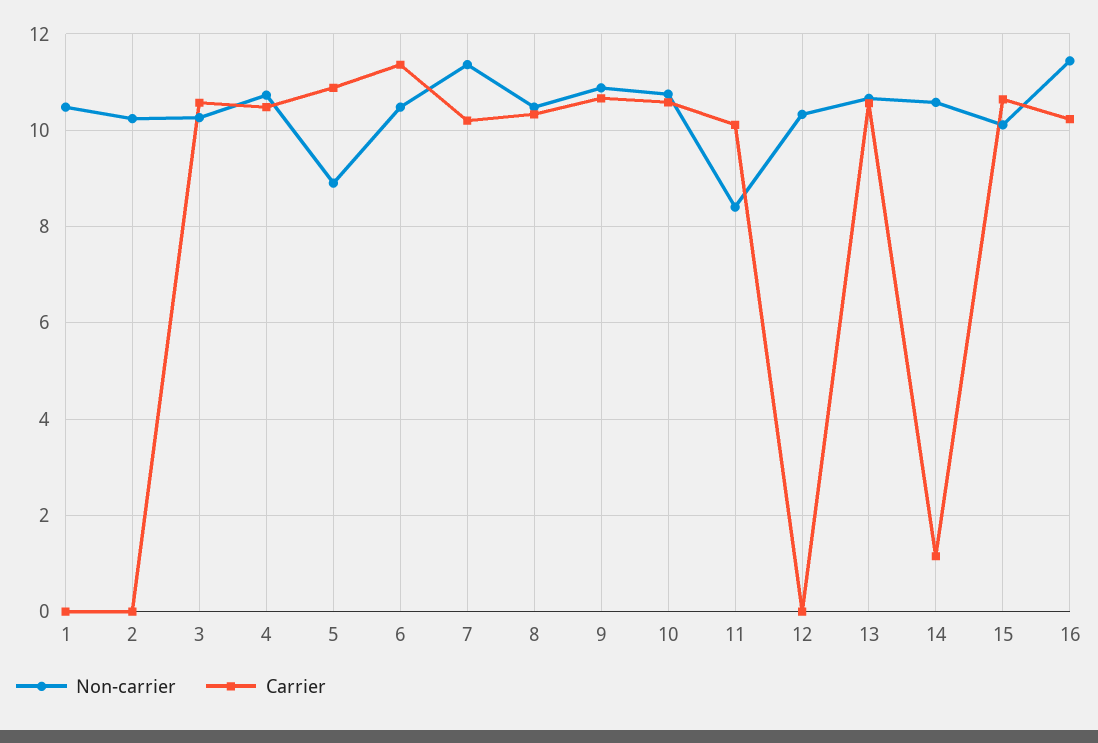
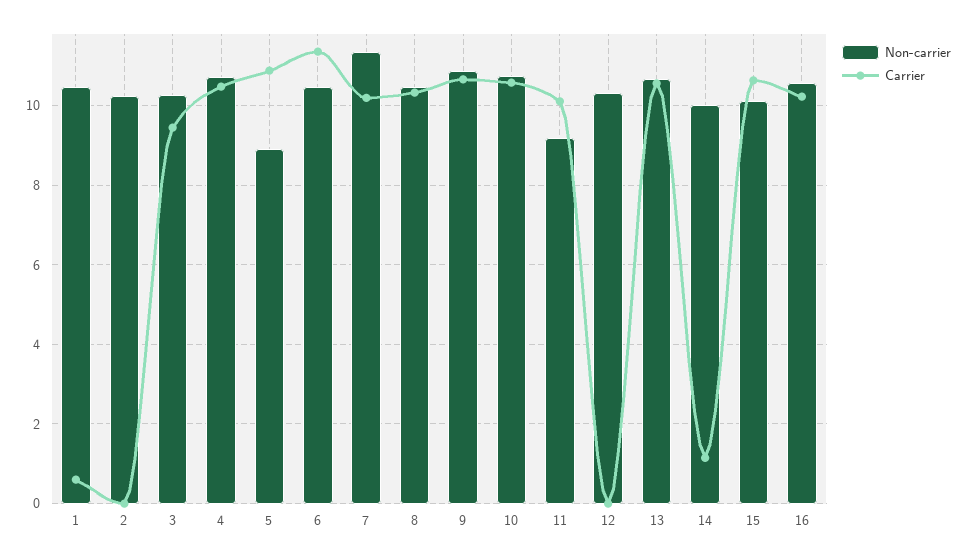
Carrier, 1: 0 -> 0.6
Carrier, 3: 10.6 -> 9.4
Non-carrier, 11: 8.4 -> 9.2
Non-carrier, 14: 10.6 -> 10
Non-carrier, 16: 11.4 -> 10.6

